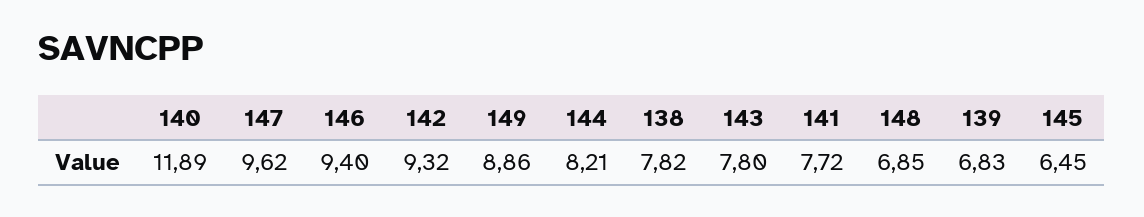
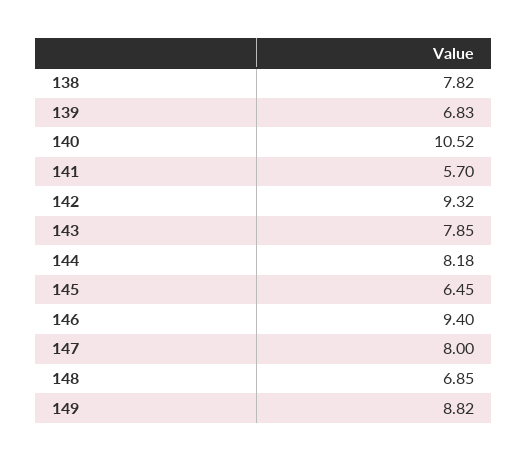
140: 11.89 -> 10.52
147: 9.62 -> 8
149: 8.86 -> 8.82
144: 8.21 -> 8.18
143: 7.8 -> 7.85
141: 7.72 -> 5.7

